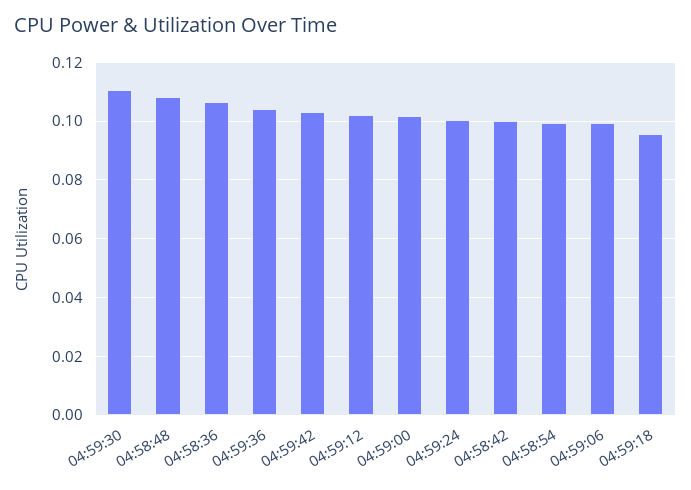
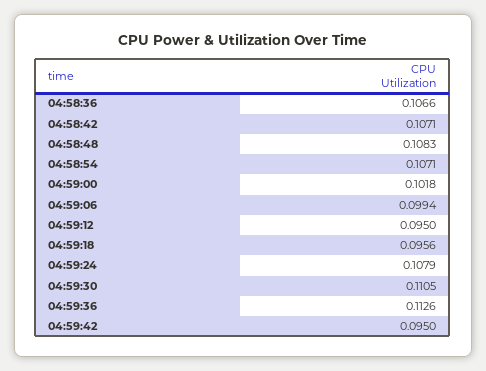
04:59:36: 0.105 -> 0.1126
04:59:42: 0.1025 -> 0.095
04:59:12: 0.1025 -> 0.095
04:59:24: 0.1 -> 0.1079
04:58:42: 0.1 -> 0.1071
04:58:54: 0.1 -> 0.1071

